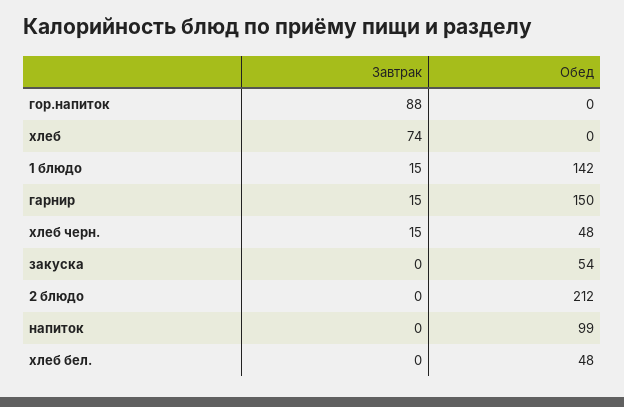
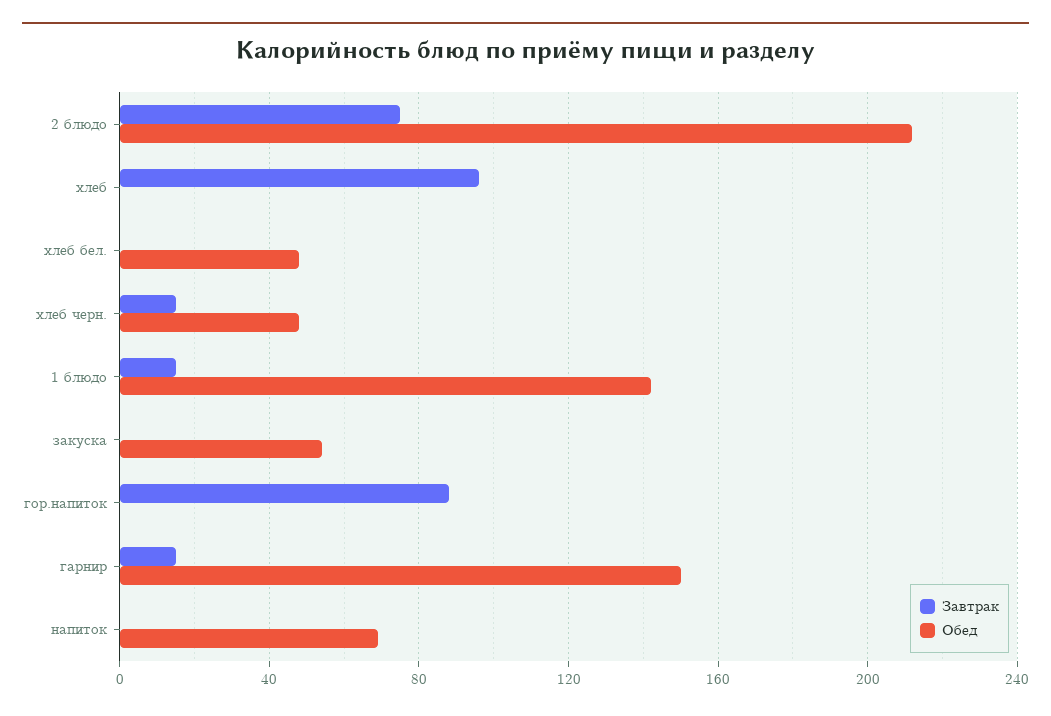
Завтрак, хлеб: 74 -> 95
Завтрак, 2 блюдо: 0 -> 75
Обед, напиток: 99 -> 70

